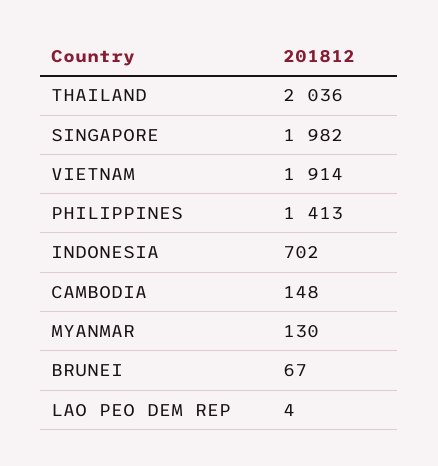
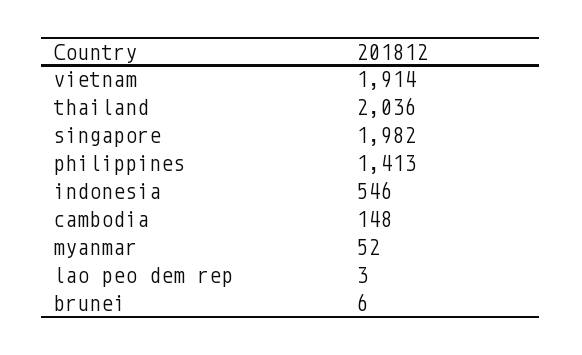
INDONESIA: 702 -> 546
MYANMAR: 130 -> 52
BRUNEI: 67 -> 6
LAO PEO DEM REP: 4 -> 3

